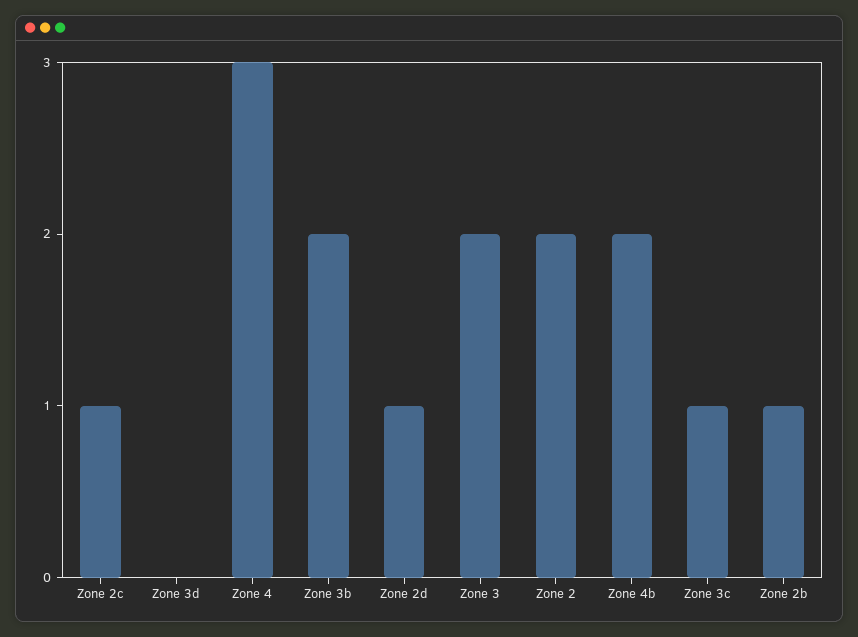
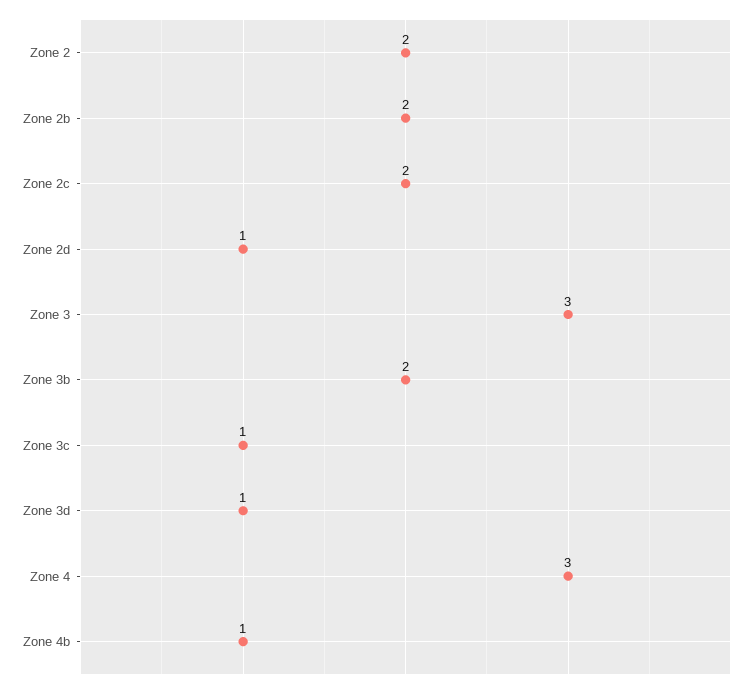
Zone 2c: 1 -> 2
Zone 3d: 0 -> 1
Zone 3: 2 -> 3
Zone 4b: 2 -> 1
Zone 2b: 1 -> 2

